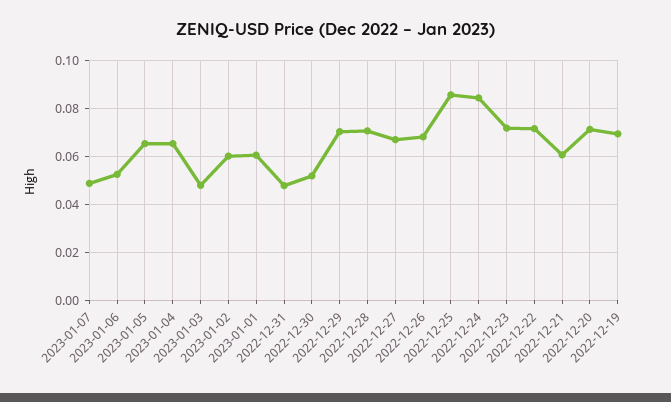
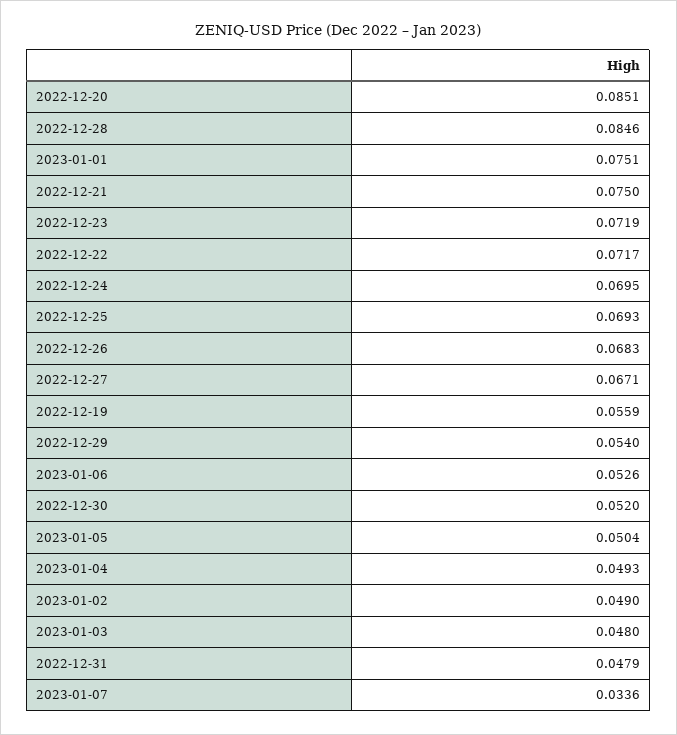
2023-01-07: 0.05 -> 0.0336
2023-01-05: 0.065 -> 0.0504
2023-01-04: 0.065 -> 0.0493
2023-01-02: 0.06 -> 0.049
2023-01-01: 0.06 -> 0.0751
2022-12-29: 0.07 -> 0.054
2022-12-28: 0.07 -> 0.0846
2022-12-25: 0.085 -> 0.0693
2022-12-24: 0.085 -> 0.0695
2022-12-21: 0.06 -> 0.075
2022-12-20: 0.07 -> 0.0851
2022-12-19: 0.07 -> 0.0559

